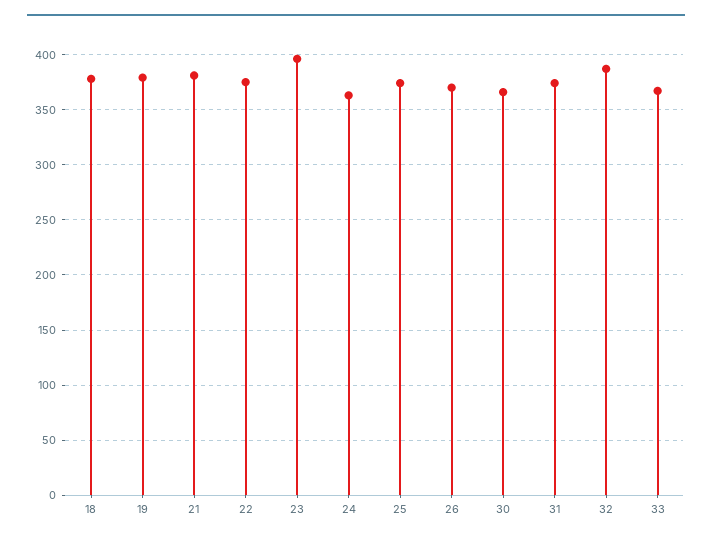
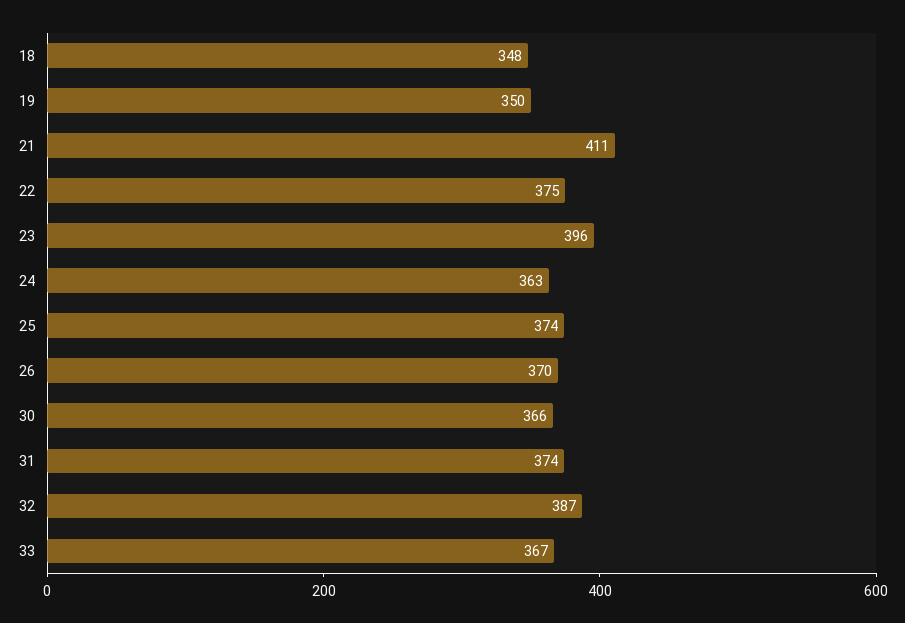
18: 380 -> 348
19: 380 -> 350
21: 380 -> 411

